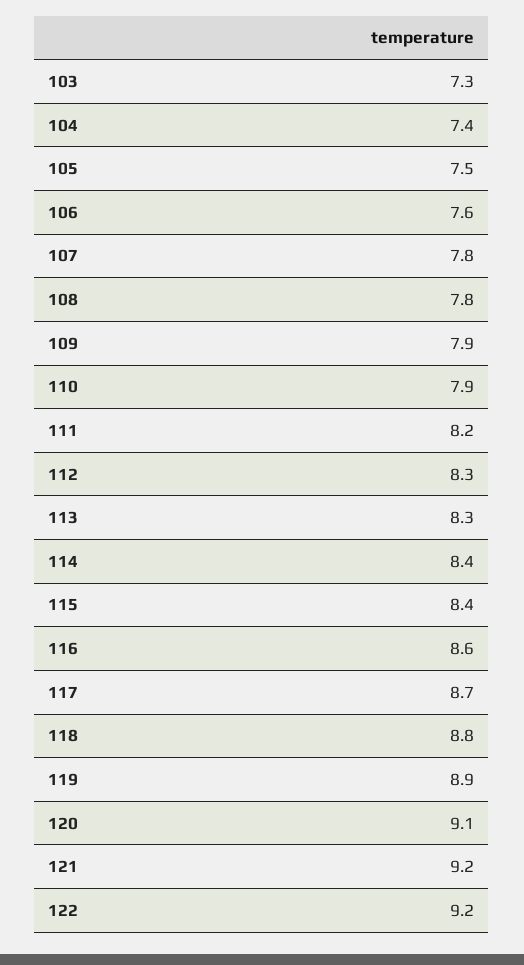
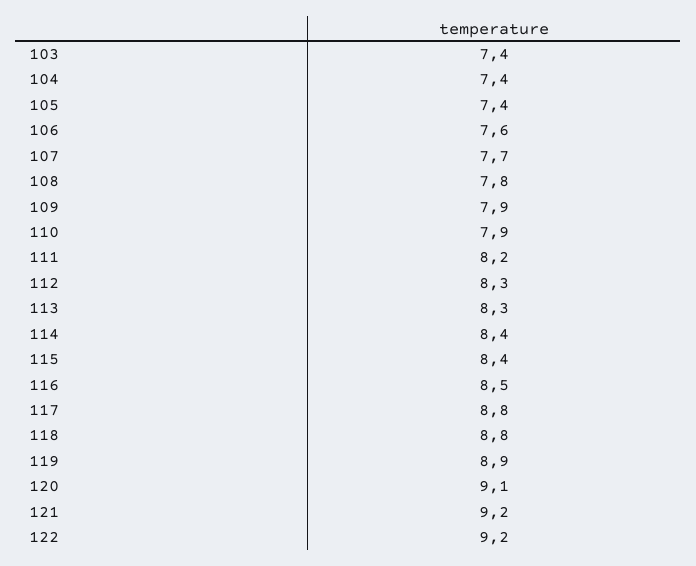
103: 7.3 -> 7.4
105: 7.5 -> 7.4
107: 7.8 -> 7.7
116: 8.6 -> 8.5
117: 8.7 -> 8.8

